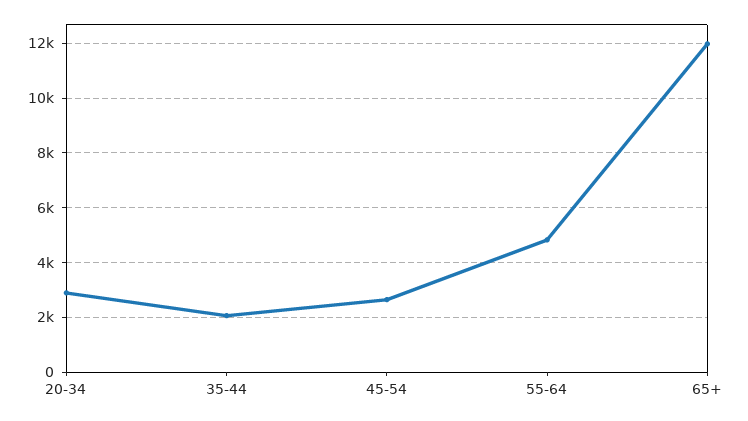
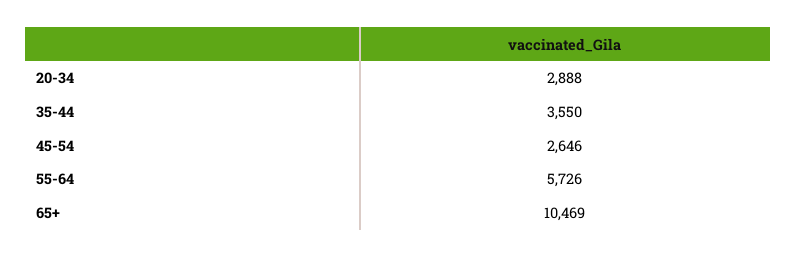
35-44: 2000 -> 3550
55-64: 4750 -> 5726
65+: 12000 -> 10469

